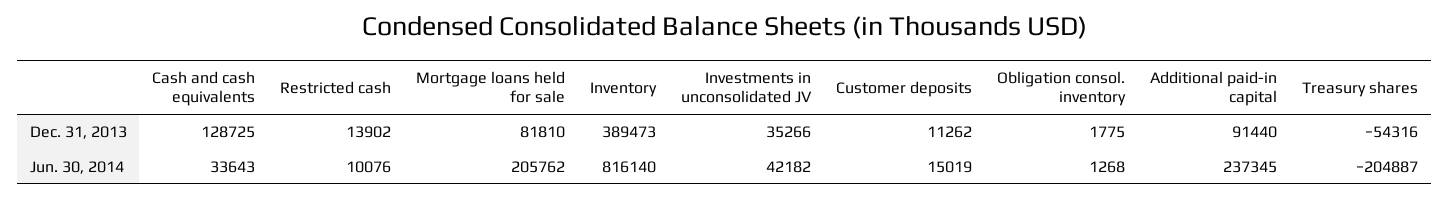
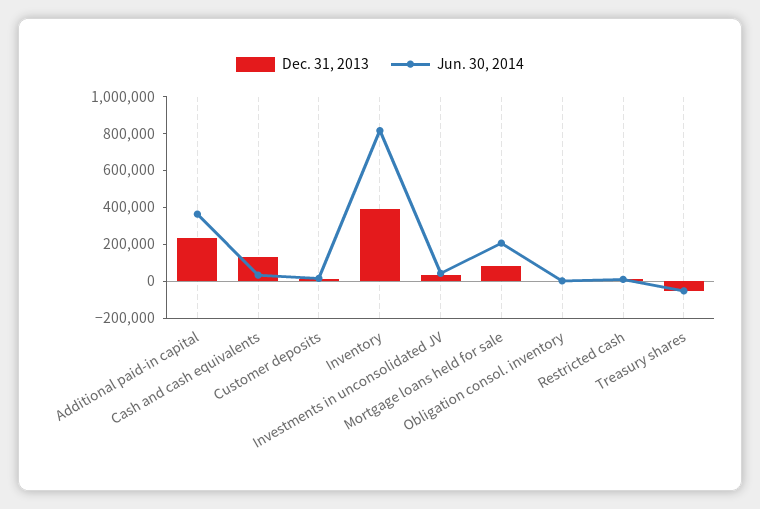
Dec. 31, 2013, Additional paid-in capital: 91440 -> 250000
Jun. 30, 2014, Additional paid-in capital: 237345 -> 350000
Jun. 30, 2014, Treasury shares: -204887 -> -50000

